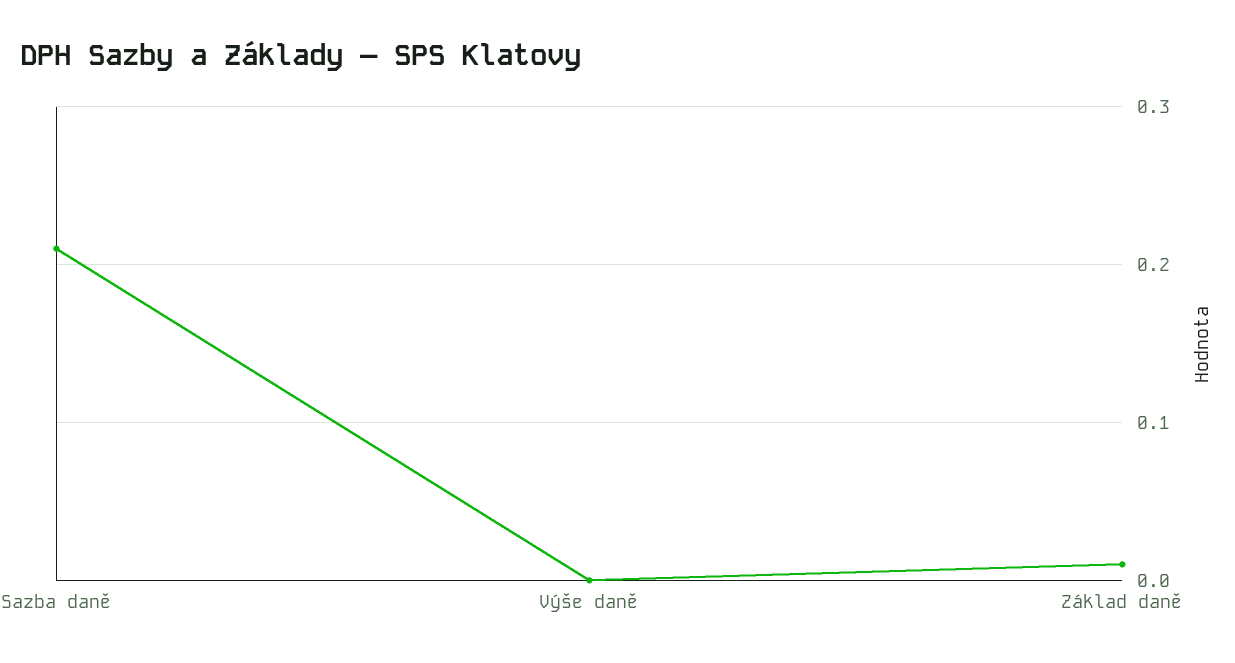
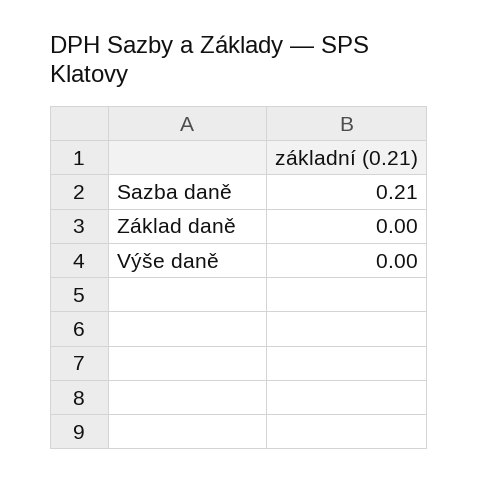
Základ daně: 0.01 -> 0

